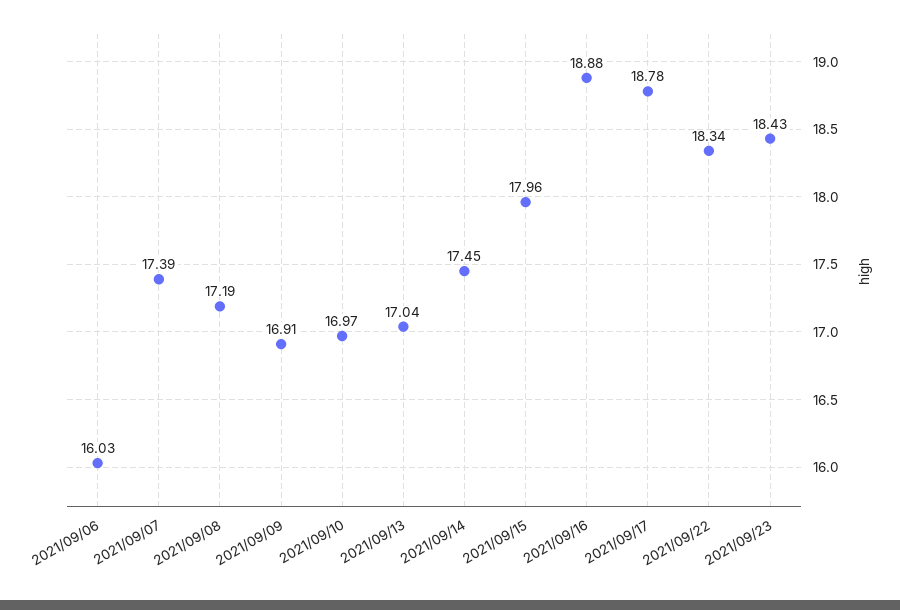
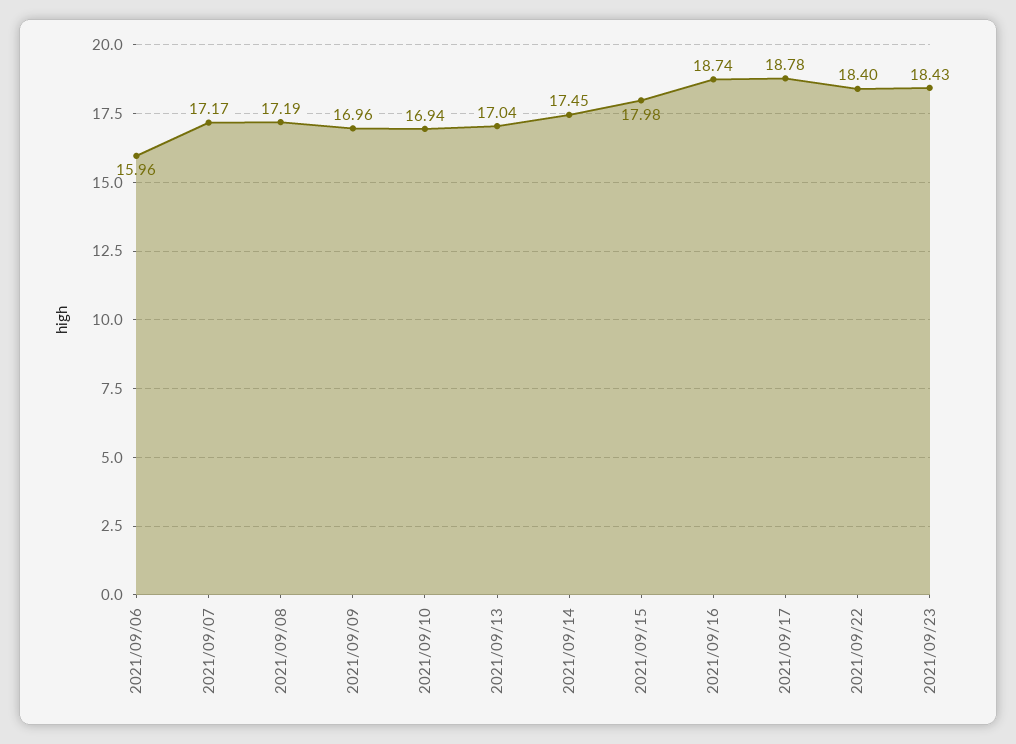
2021/09/06: 16.03 -> 15.96
2021/09/07: 17.39 -> 17.17
2021/09/09: 16.91 -> 16.96
2021/09/10: 16.97 -> 16.94
2021/09/15: 17.96 -> 17.98
2021/09/16: 18.88 -> 18.74
2021/09/22: 18.34 -> 18.4

